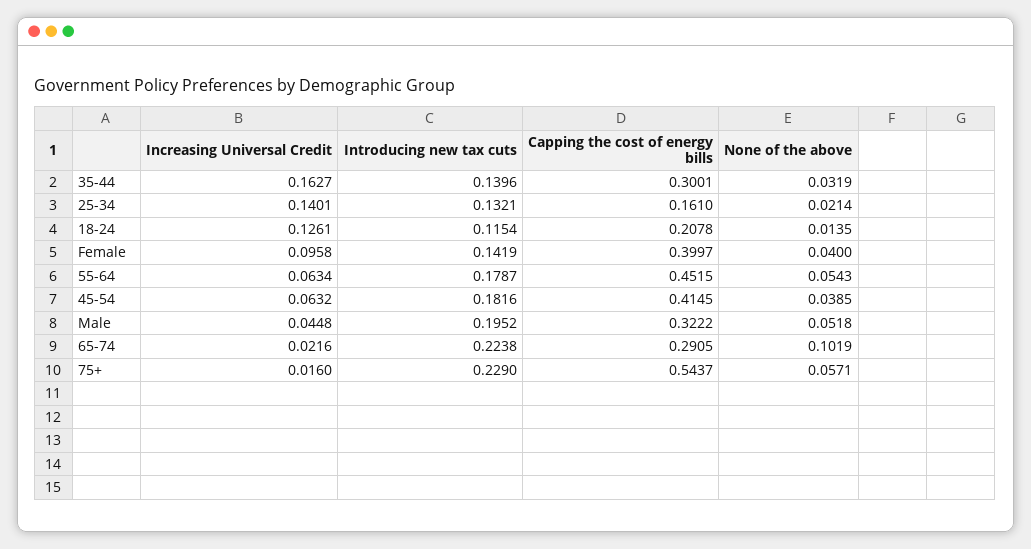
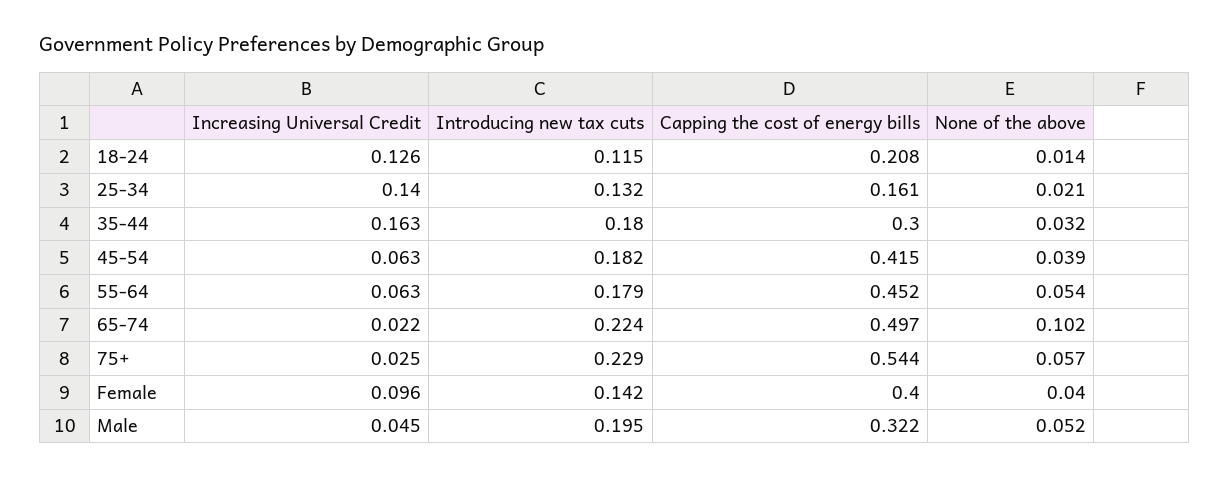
Introducing new tax cuts, 35-44: 0.1396 -> 0.18
Capping the cost of energy bills, 65-74: 0.2905 -> 0.497
Increasing Universal Credit, 75+: 0.016 -> 0.025

